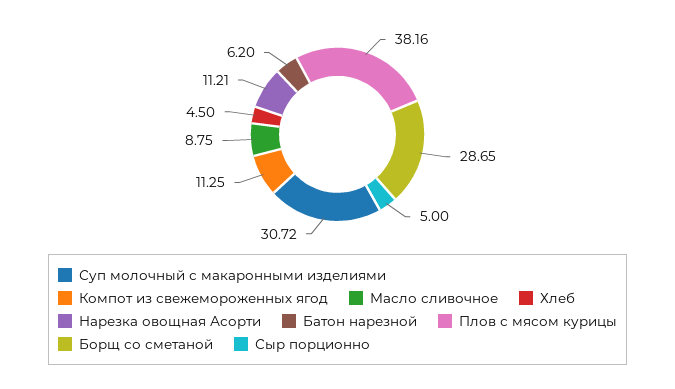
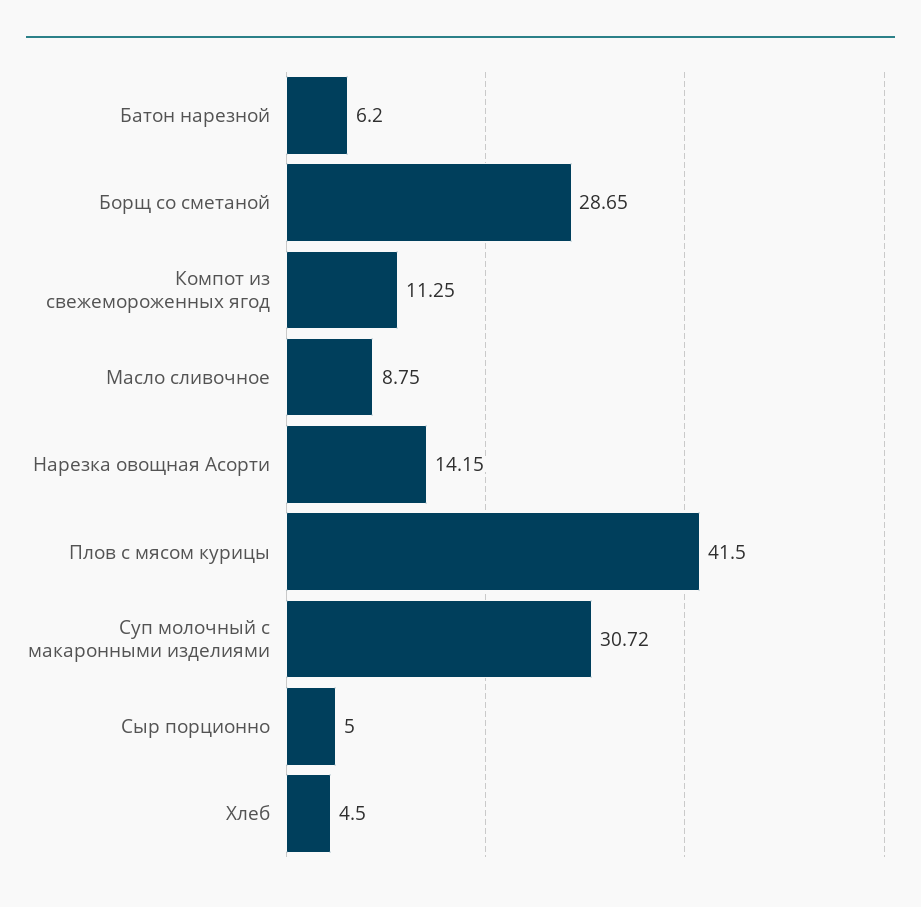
Нарезка овощная Асорти: 11.21 -> 14.15
Плов с мясом курицы: 38.16 -> 41.5

